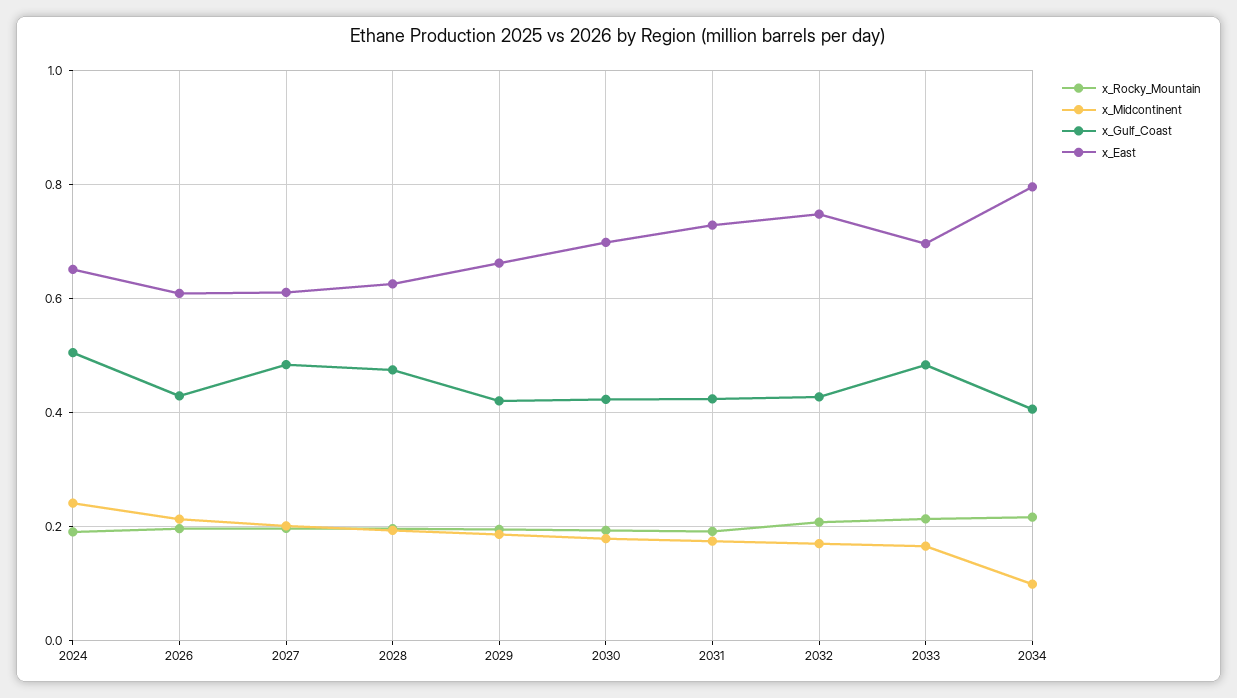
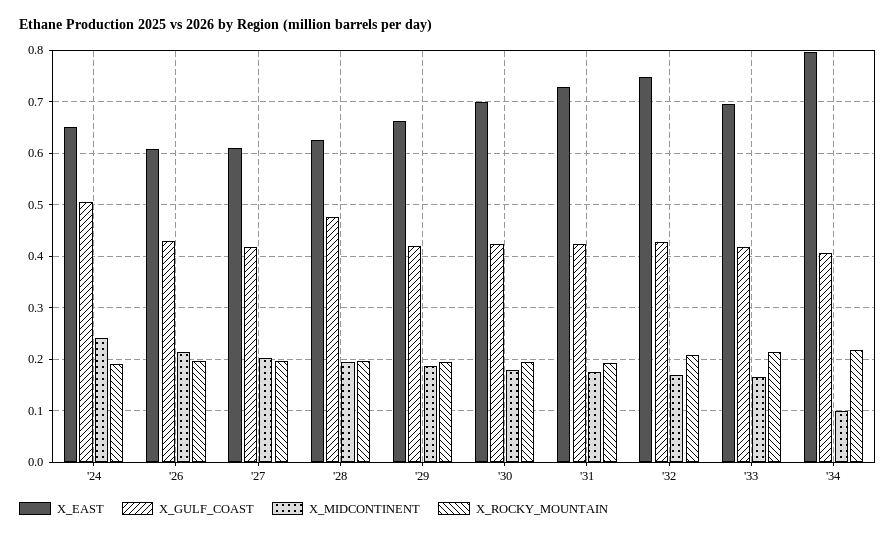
x_Gulf_Coast, 2027: 0.48 -> 0.42
x_Gulf_Coast, 2033: 0.48 -> 0.42

